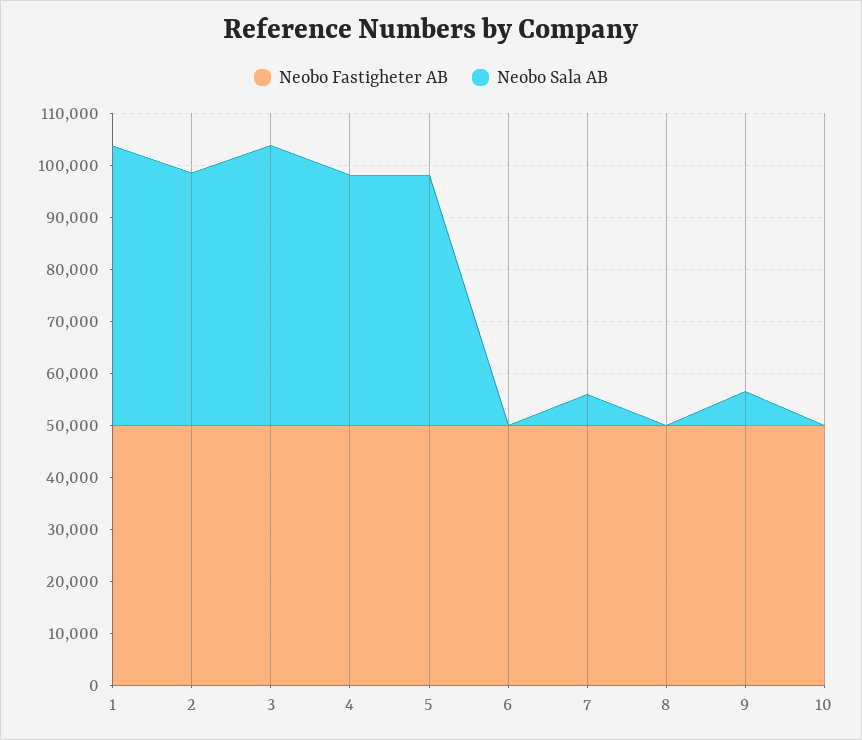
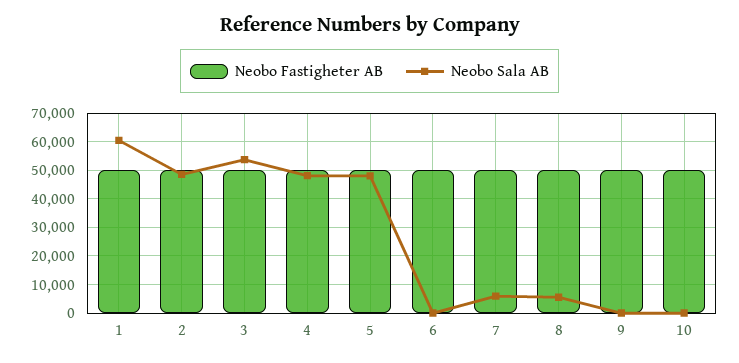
Neobo Sala AB, 1: 54000 -> 60000
Neobo Sala AB, 8: 0 -> 5000
Neobo Sala AB, 9: 6000 -> 0

